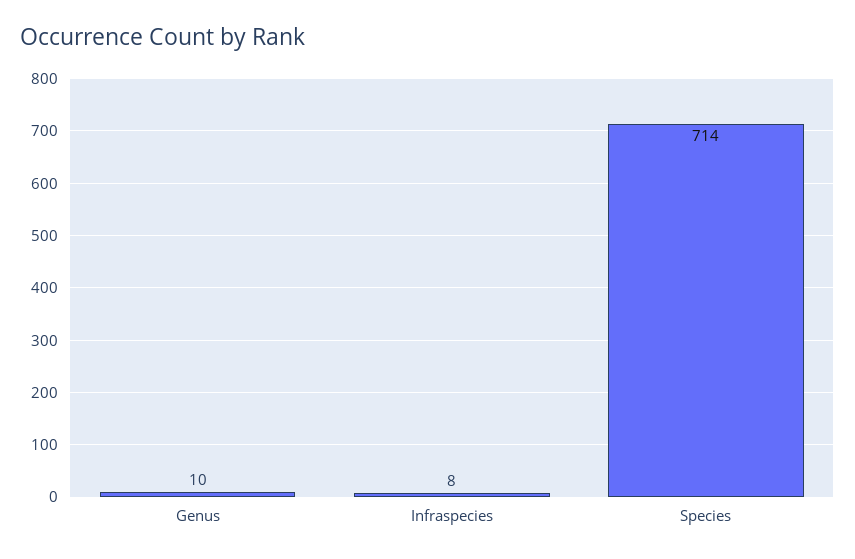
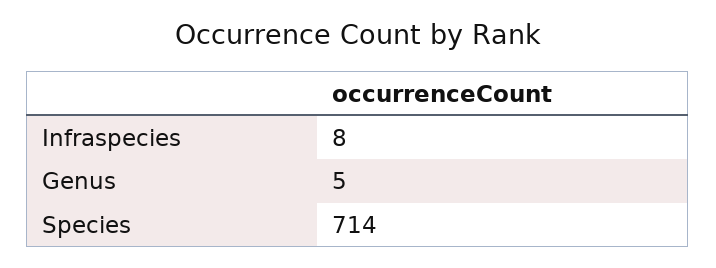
Genus: 10 -> 5

